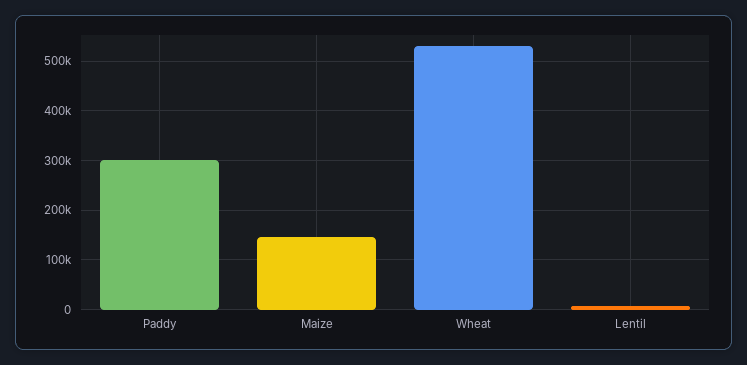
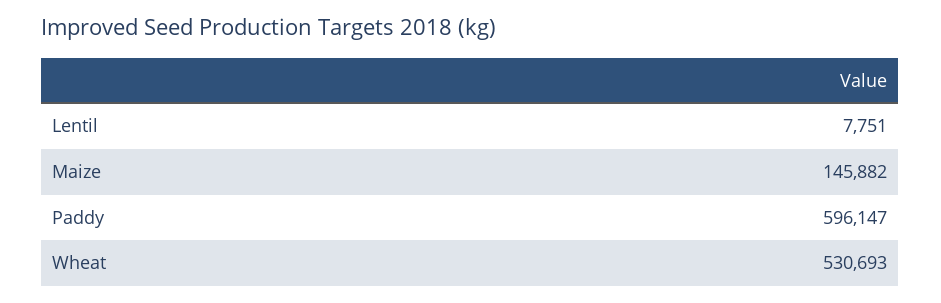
Paddy: 300000 -> 596147

